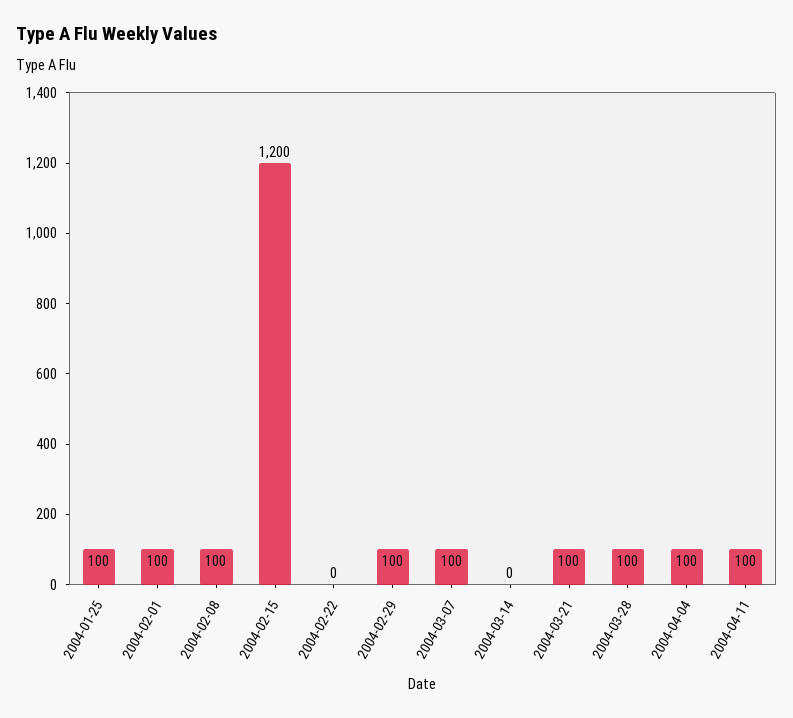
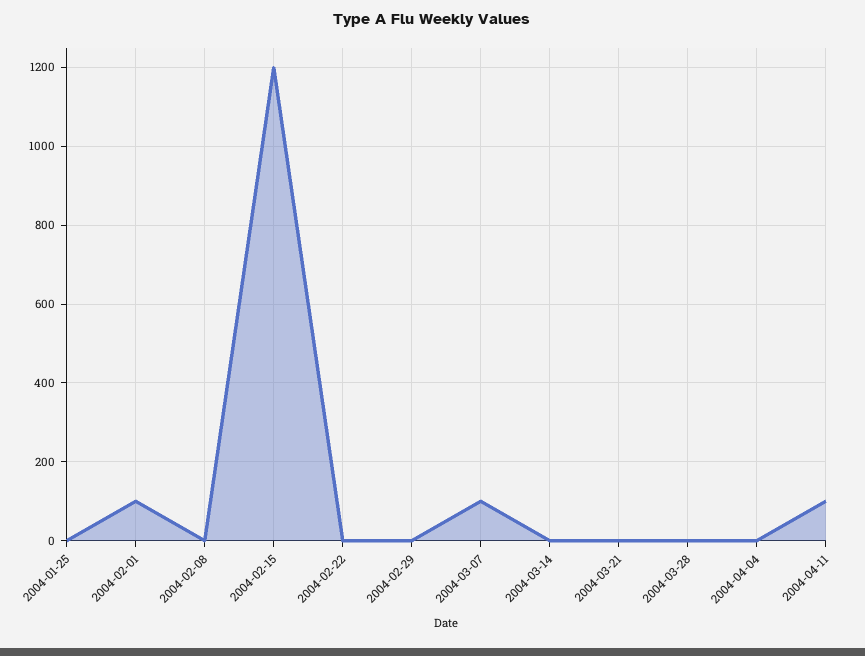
2004-01-25: 100 -> 0
2004-02-08: 100 -> 0
2004-02-29: 100 -> 0
2004-03-21: 100 -> 0
2004-03-28: 100 -> 0
2004-04-04: 100 -> 0

